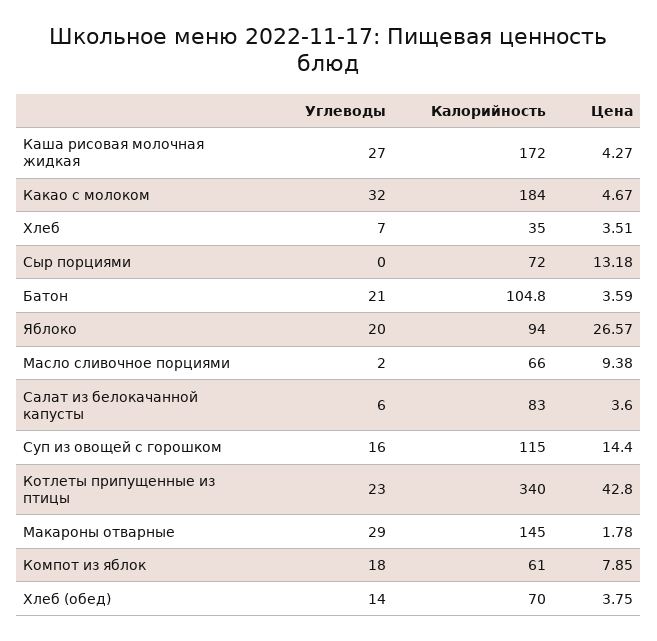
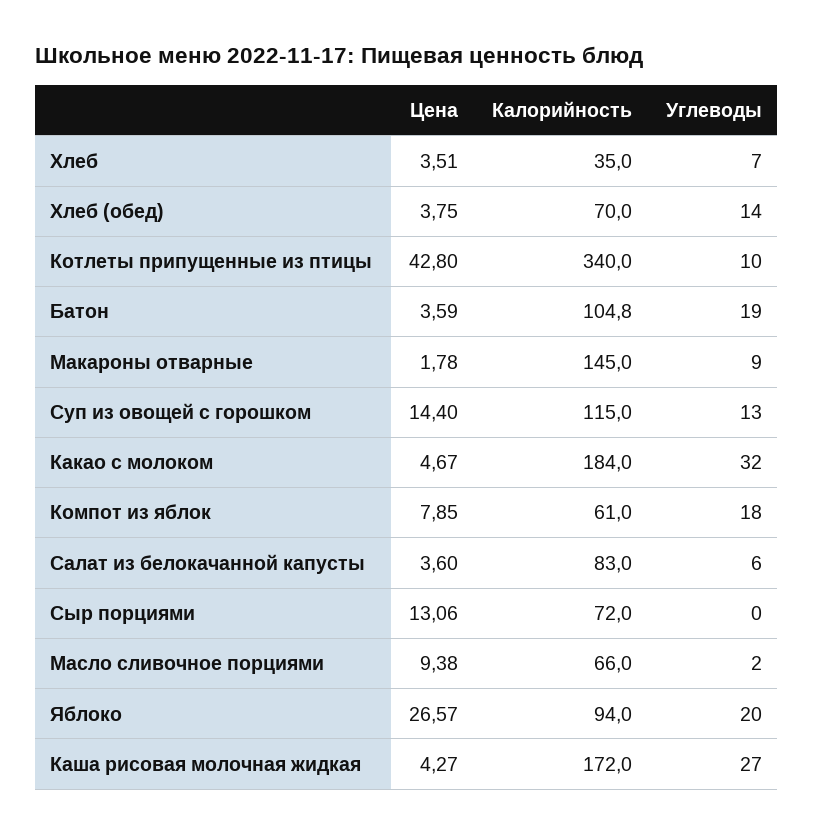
Цена, Сыр порциями: 13.18 -> 13.06
Углеводы, Батон: 21 -> 19
Углеводы, Суп из овощей с горошком: 16 -> 13
Углеводы, Котлеты припущенные из птицы: 23 -> 10
Углеводы, Макароны отварные: 29 -> 9

